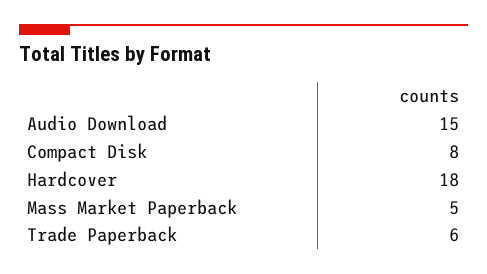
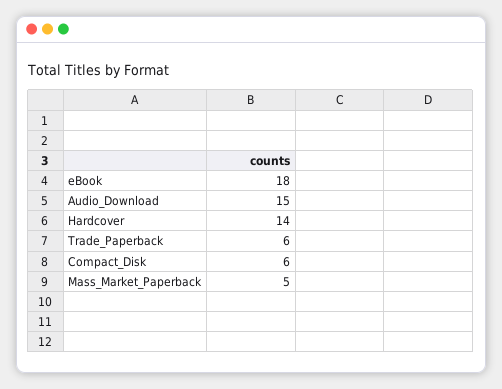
Compact Disk: 8 -> 6
Hardcover: 18 -> 14
eBook: none -> 18

